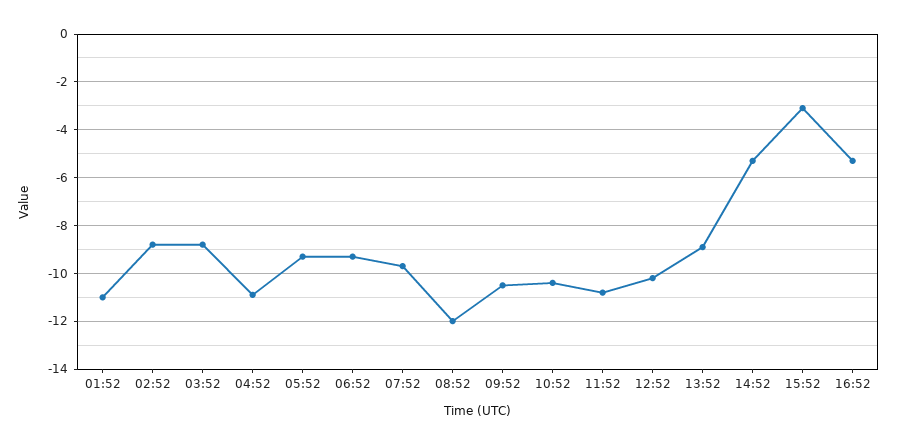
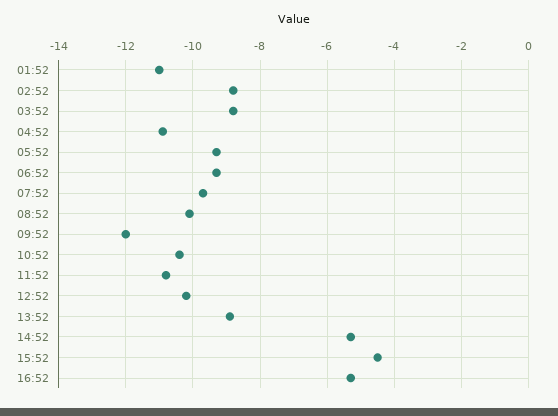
08:52: -12 -> -10
09:52: -10.5 -> -12
15:52: -3 -> -4.5

